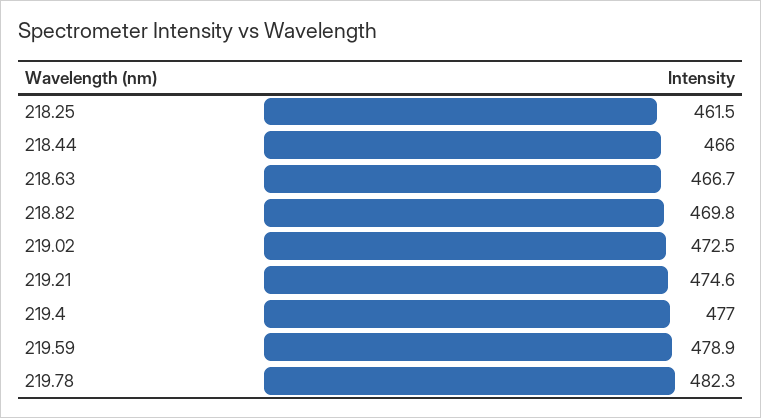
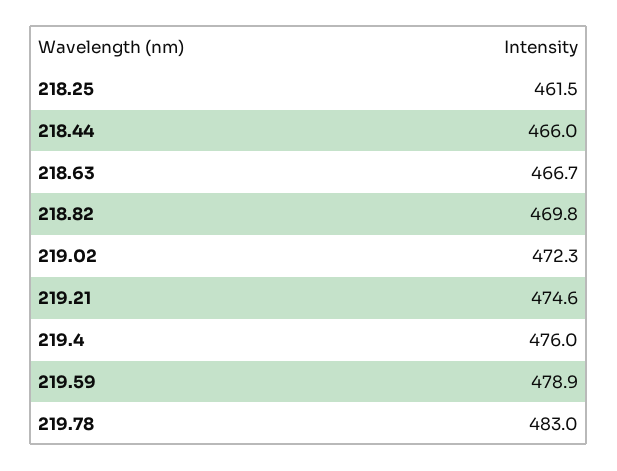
219.02: 472.5 -> 472.3
219.4: 477 -> 476
219.78: 482.3 -> 483

